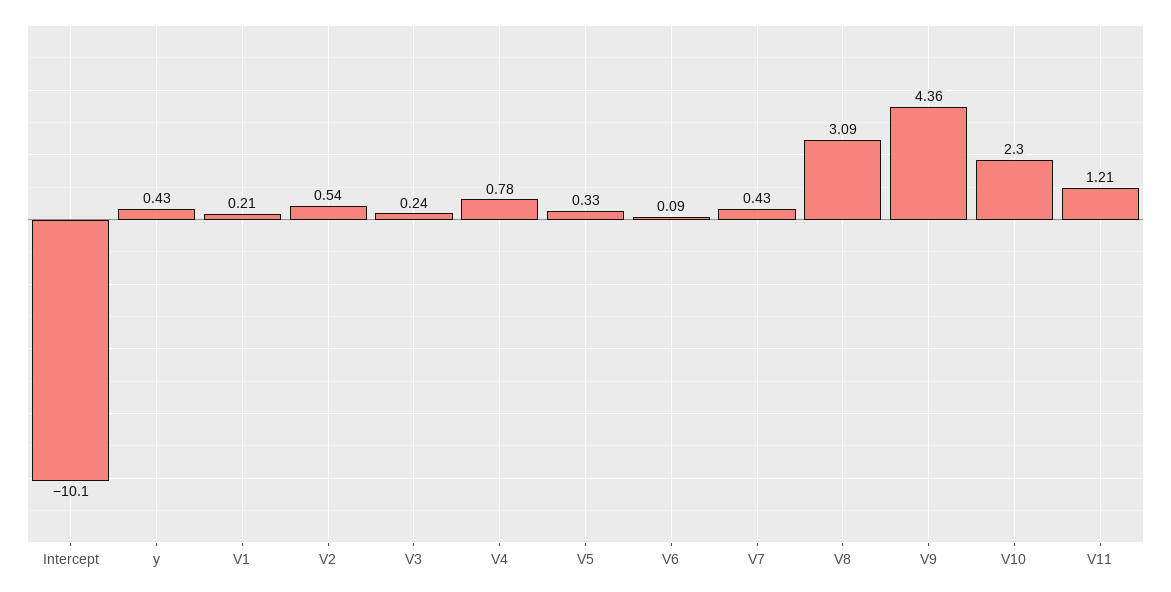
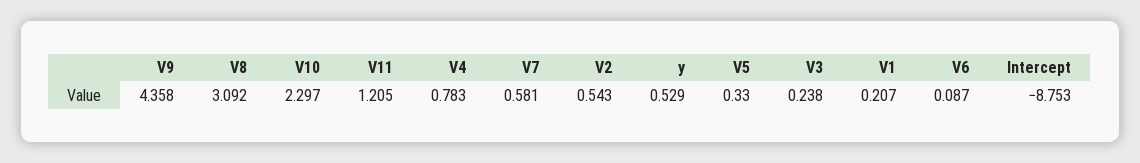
Intercept: -10.1 -> -8.753
y: 0.43 -> 0.529
V7: 0.43 -> 0.581

